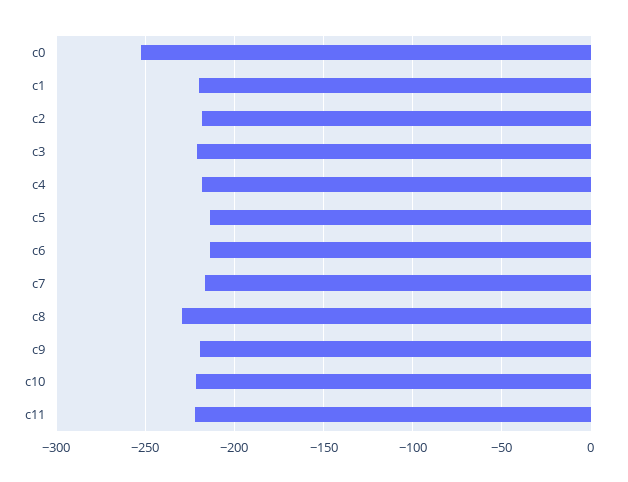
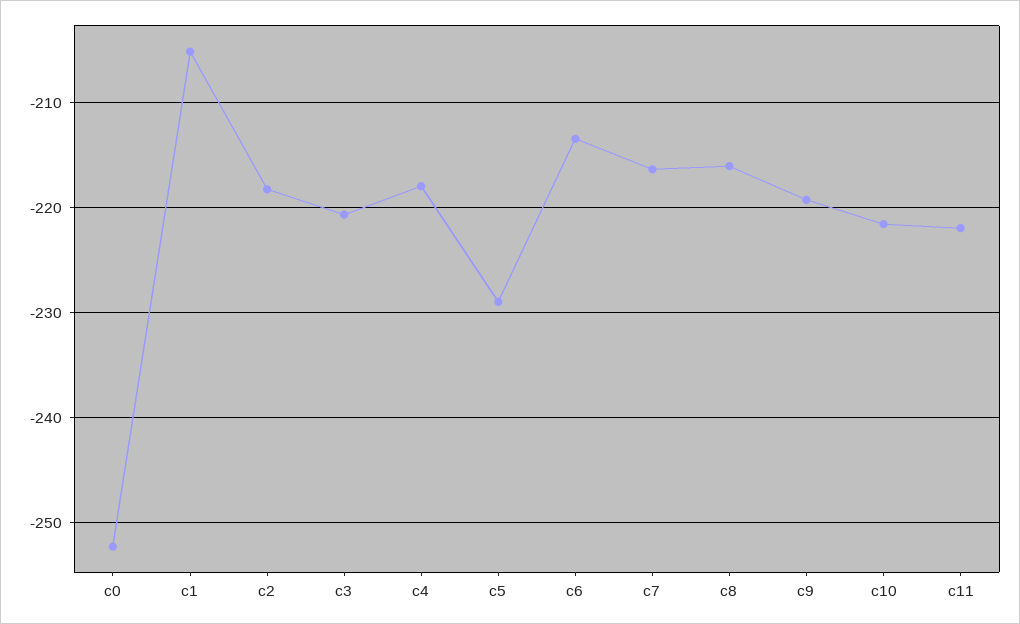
c1: -220 -> -205
c5: -215 -> -229
c8: -230 -> -216

